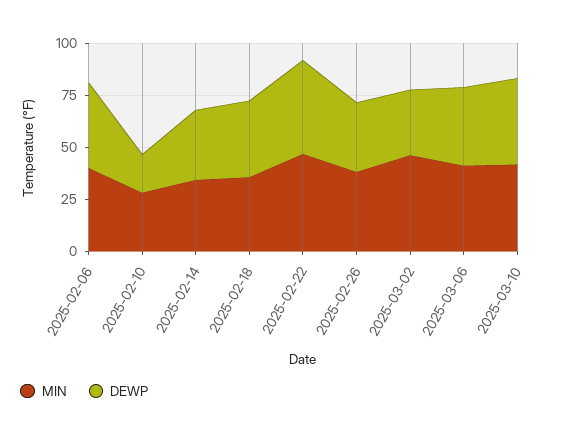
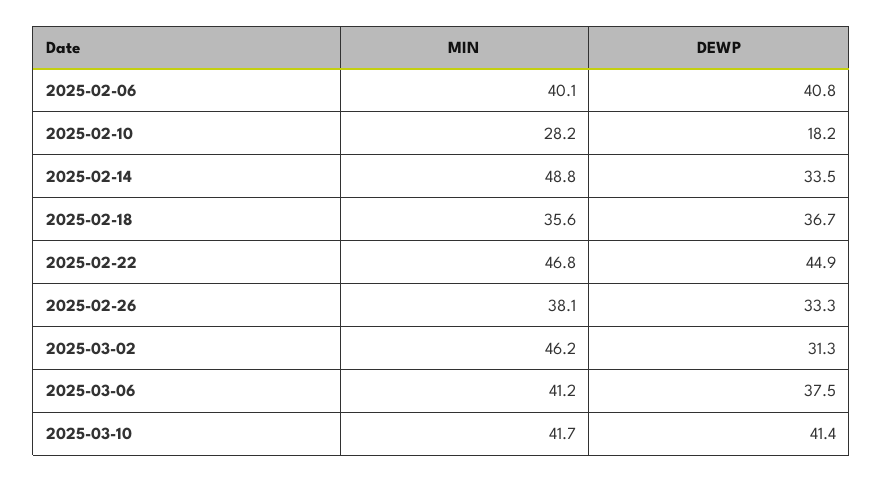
MIN, 2025-02-14: 35 -> 48.8

